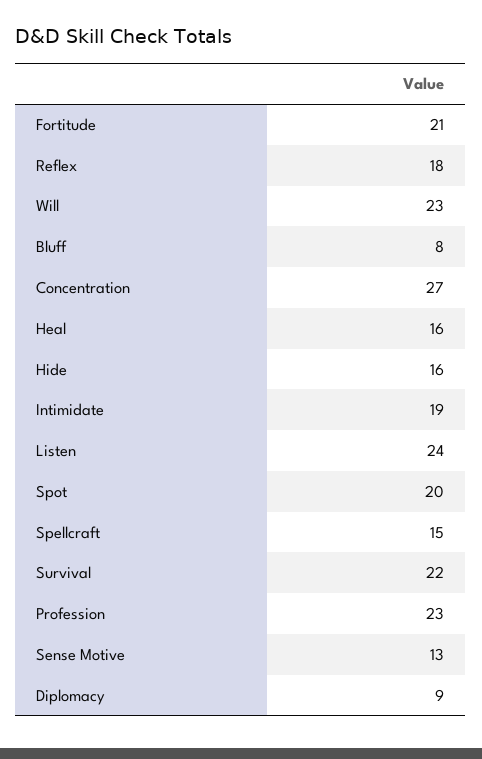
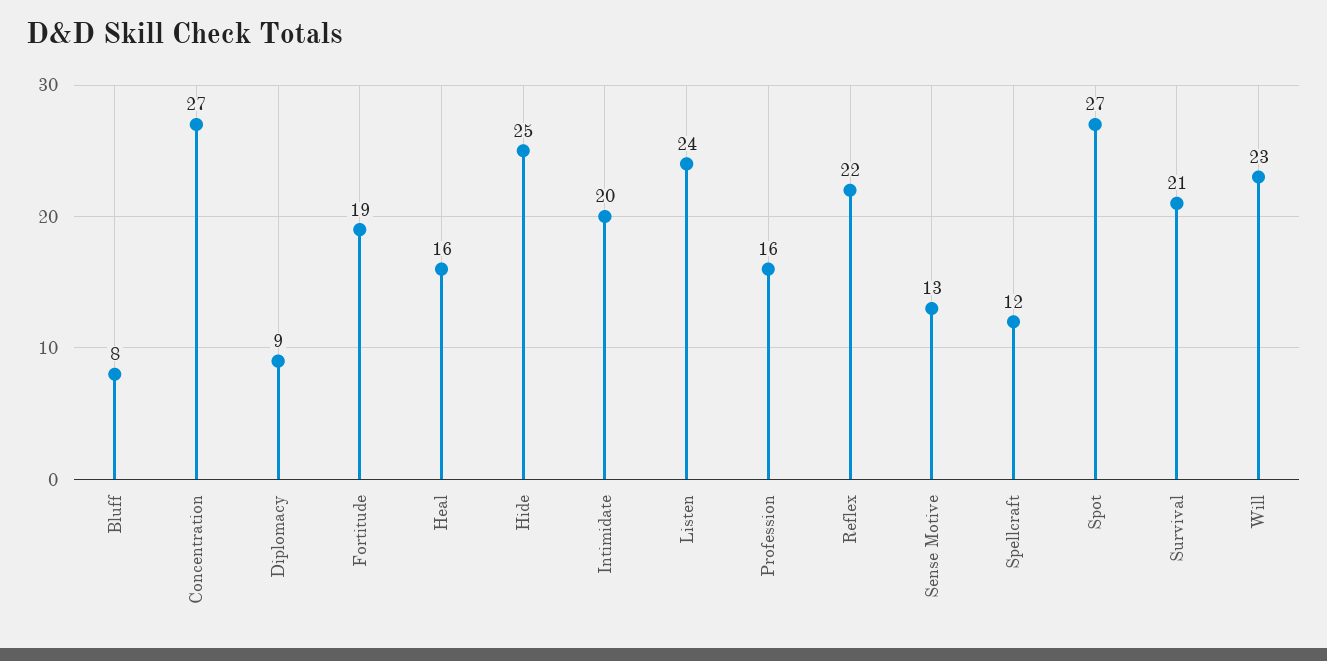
Fortitude: 21 -> 19
Reflex: 18 -> 22
Hide: 16 -> 25
Intimidate: 19 -> 20
Spot: 20 -> 27
Spellcraft: 15 -> 12
Survival: 22 -> 21
Profession: 23 -> 16

